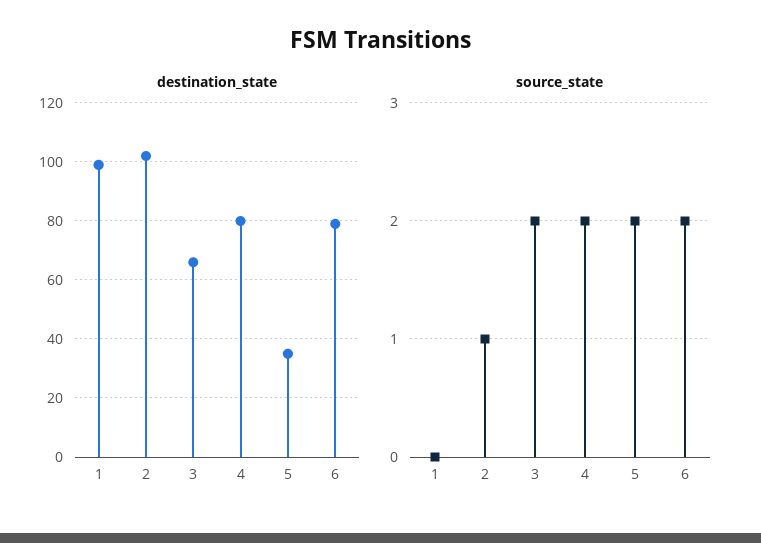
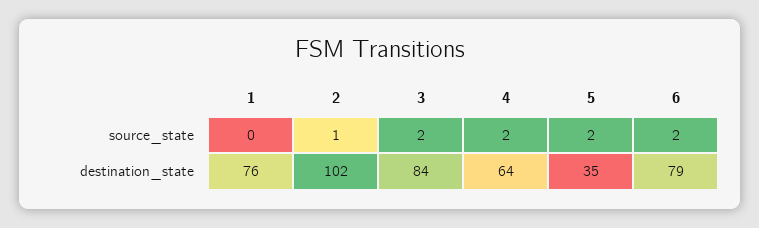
destination_state, 1: 100 -> 76
destination_state, 3: 65 -> 84
destination_state, 4: 80 -> 64

